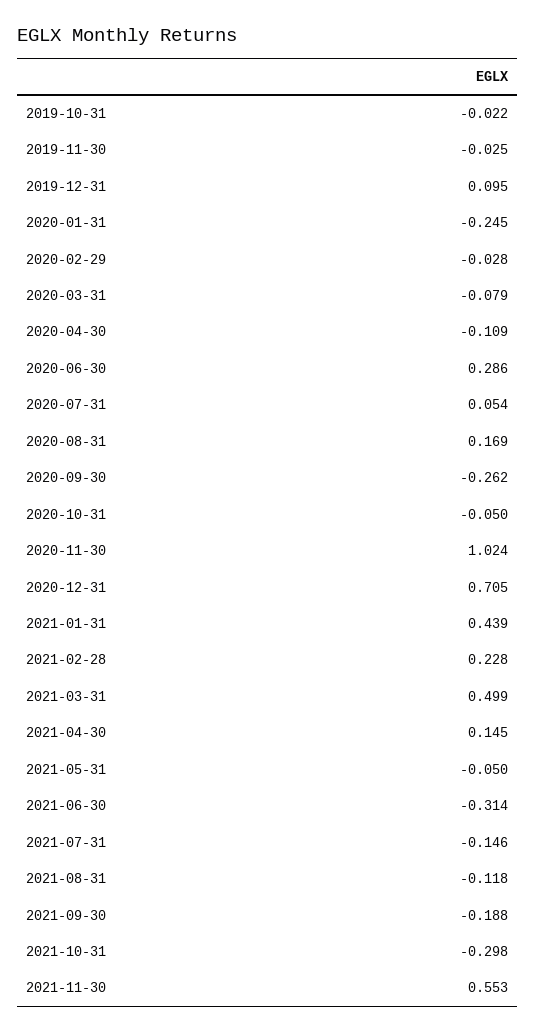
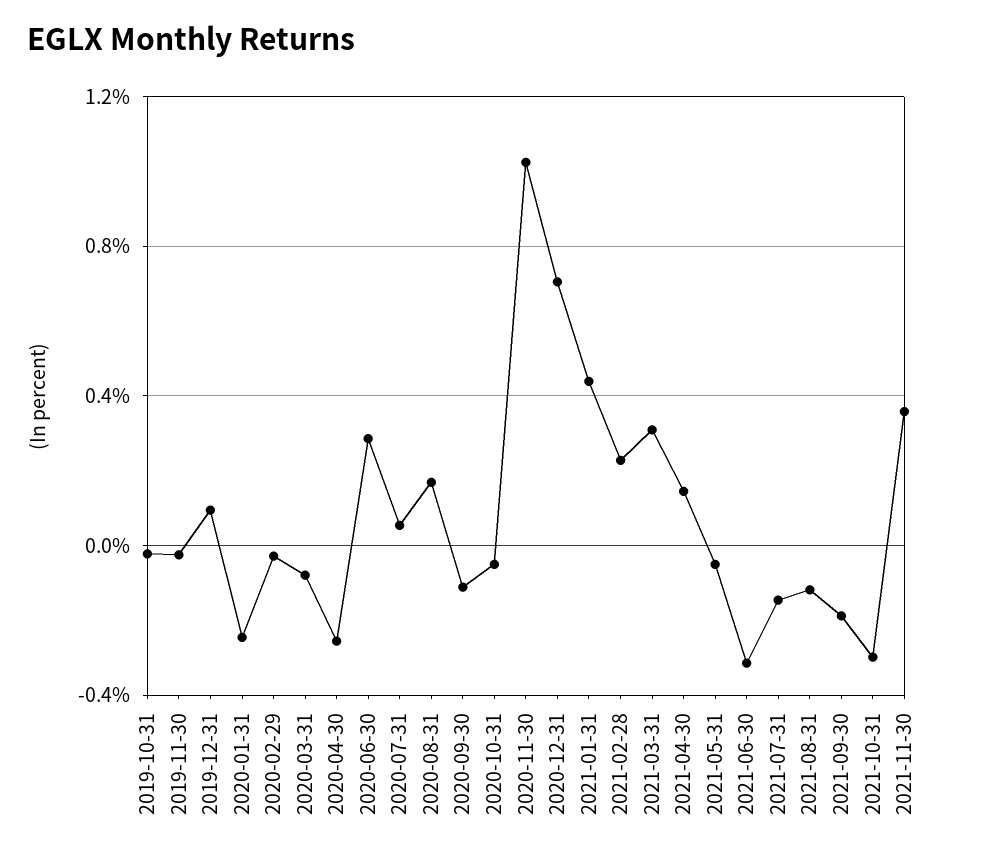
2020-04-30: -0.109 -> -0.25
2020-09-30: -0.262 -> -0.1
2021-03-31: 0.499 -> 0.3
2021-11-30: 0.553 -> 0.35

